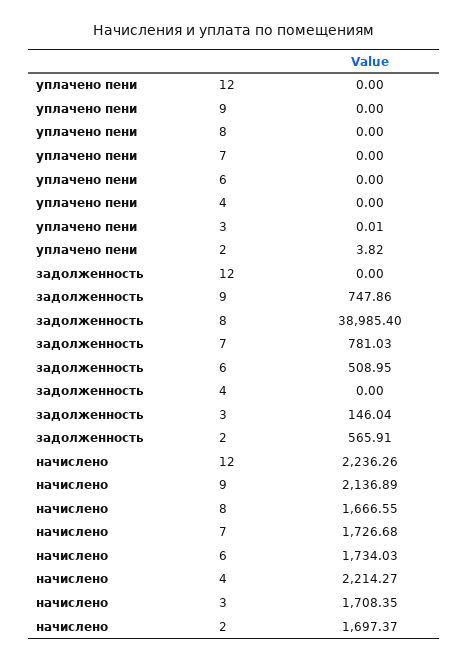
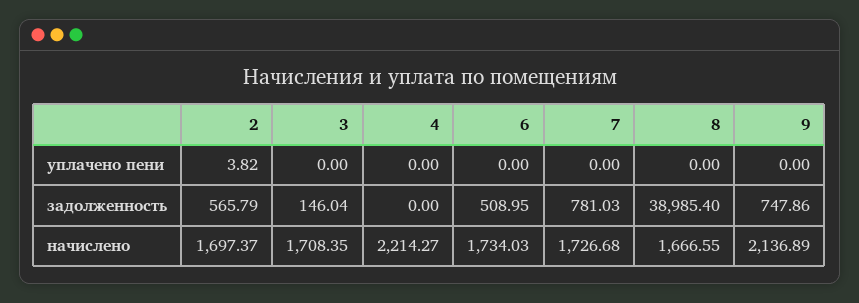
уплачено пени, 12: 0 -> none
уплачено пени, 3: 0.01 -> 0
задолженность, 12: 0 -> none
задолженность, 2: 565.91 -> 565.79
начислено, 12: 2236.26 -> none

